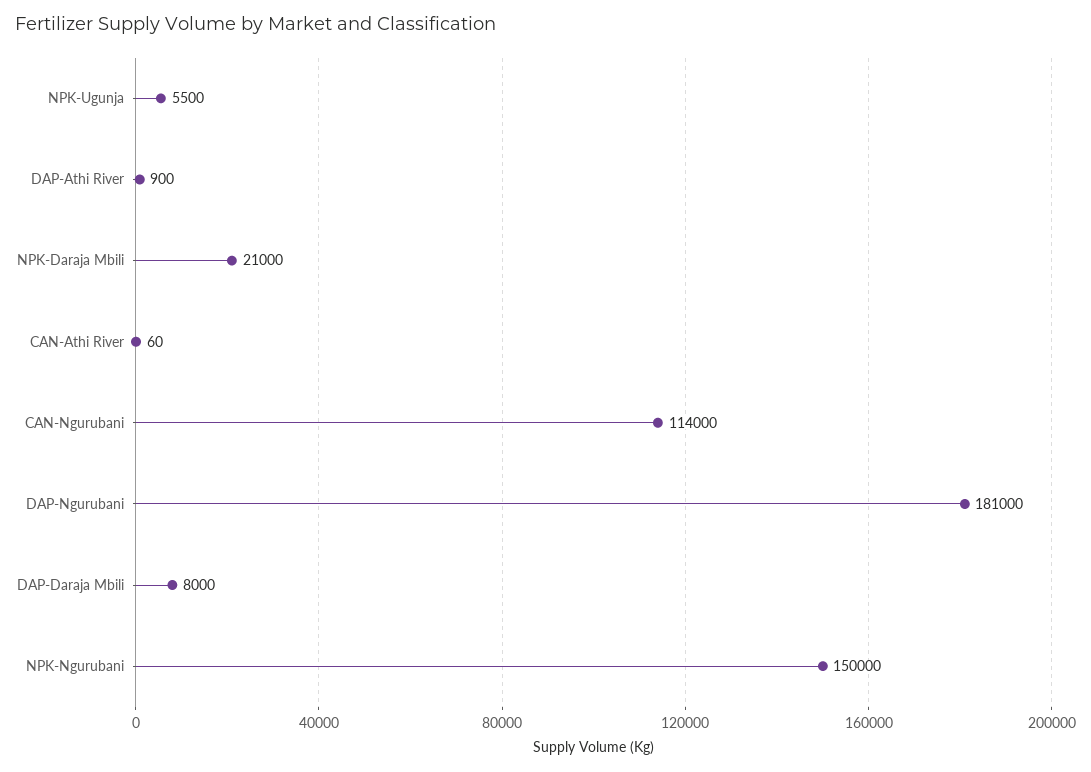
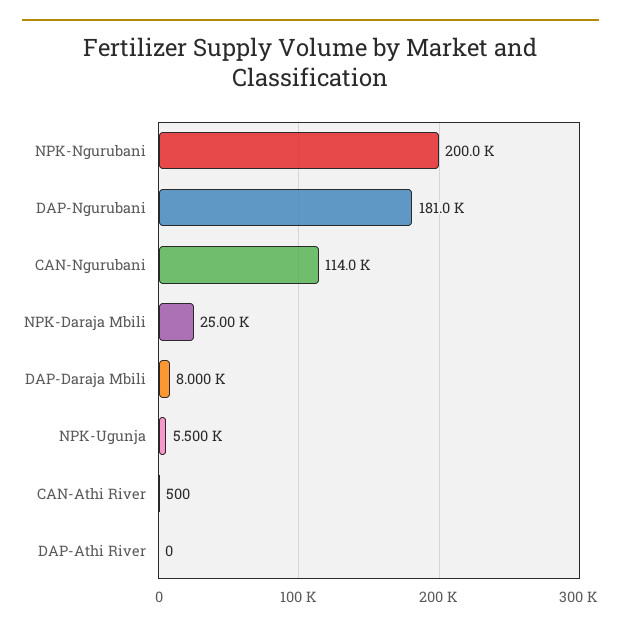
DAP-Athi River: 900 -> 0
NPK-Daraja Mbili: 21000 -> 25000
CAN-Athi River: 60 -> 500
NPK-Ngurubani: 150000 -> 200000

